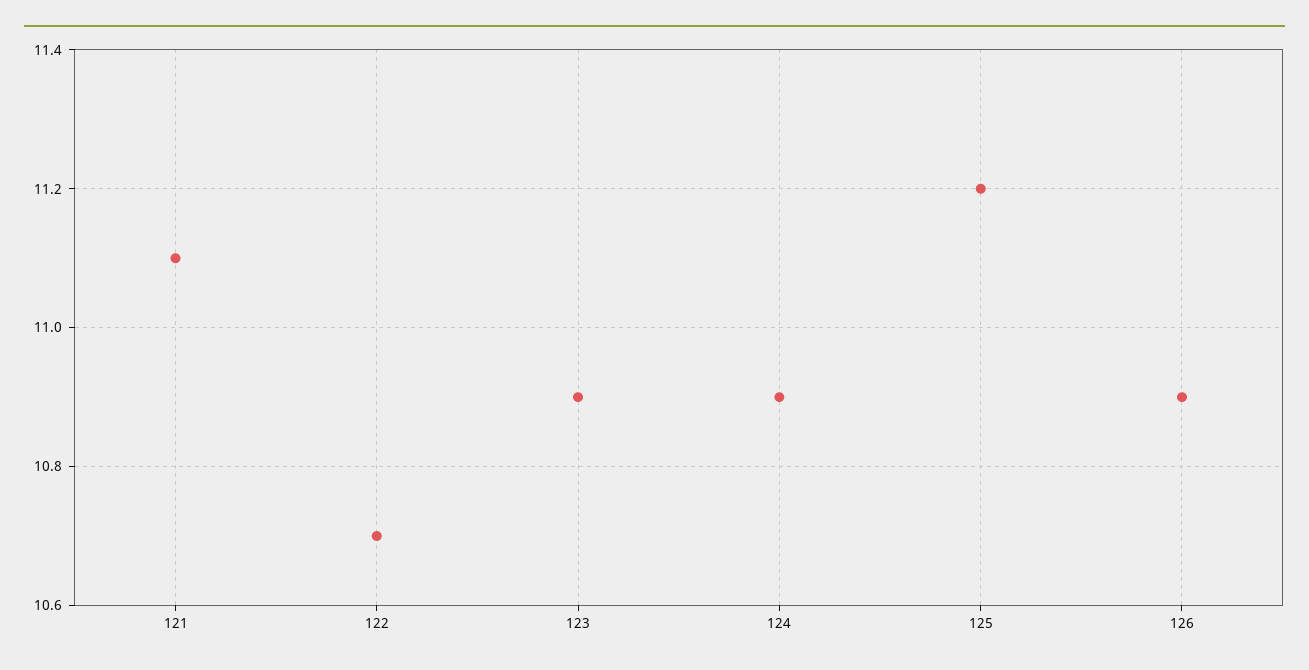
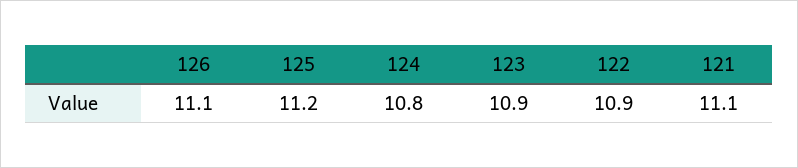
122: 10.7 -> 10.9
124: 10.9 -> 10.8
126: 10.9 -> 11.1

